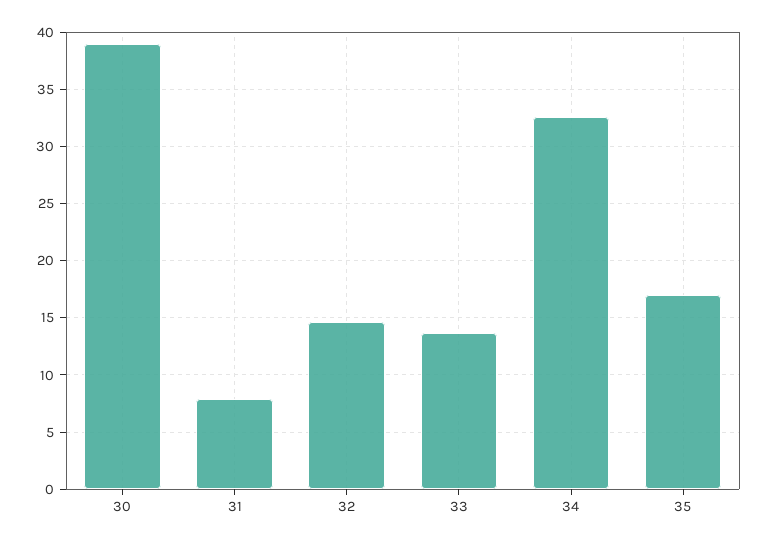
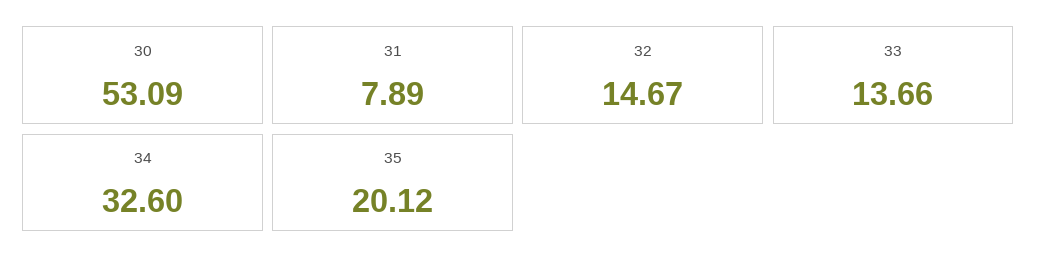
30: 39 -> 53.09
35: 17 -> 20.12

